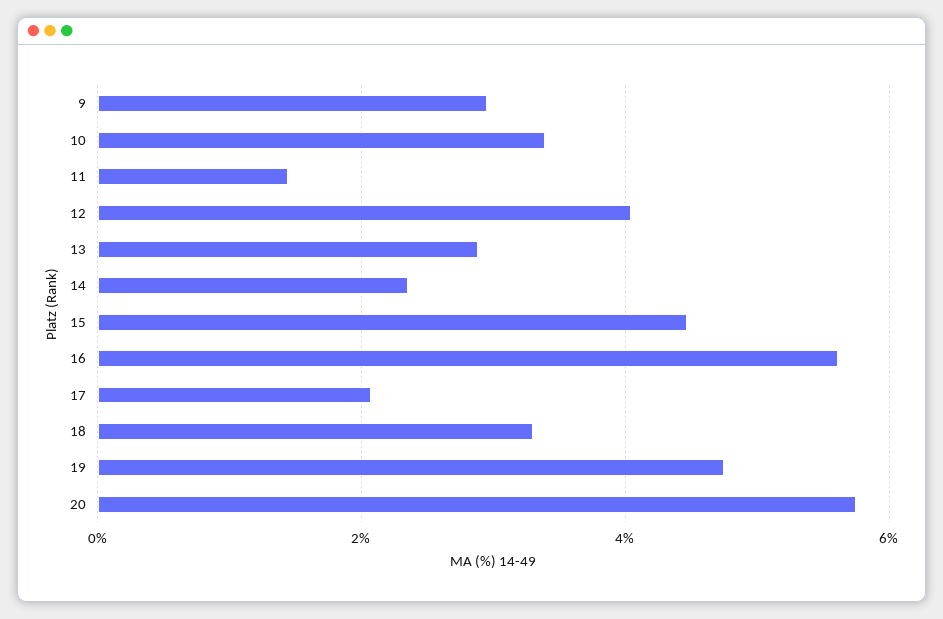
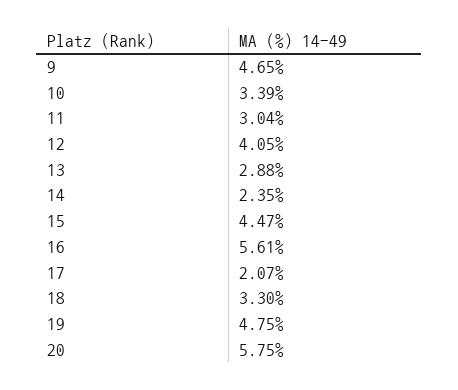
9: 3 -> 4.65
11: 1.4 -> 3.04

